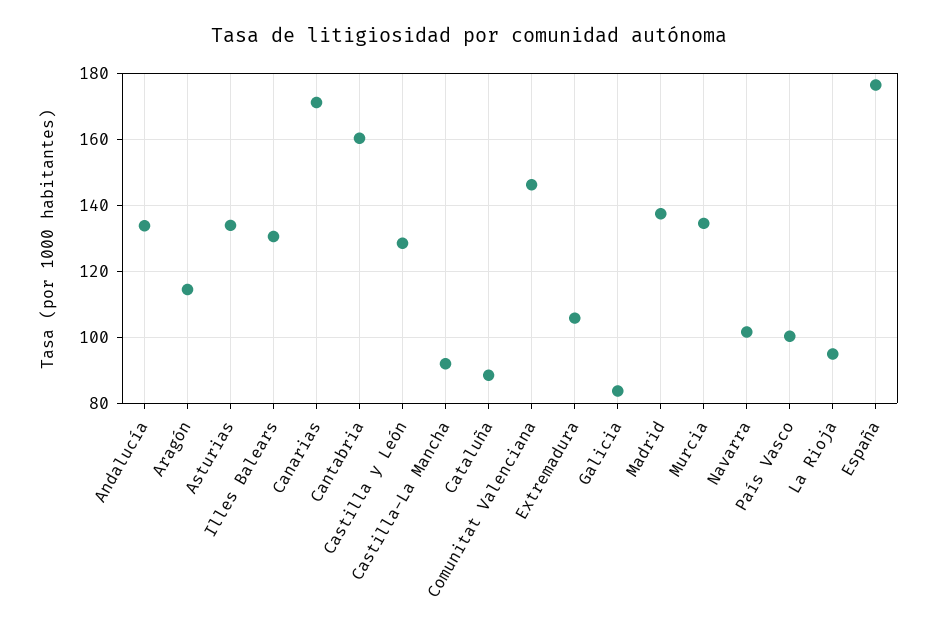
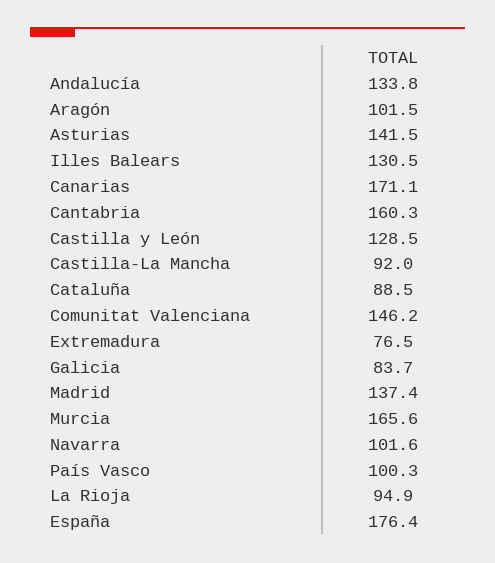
Aragón: 114 -> 101.5
Asturias: 134 -> 141.5
Extremadura: 106 -> 76.5
Murcia: 134 -> 165.6

